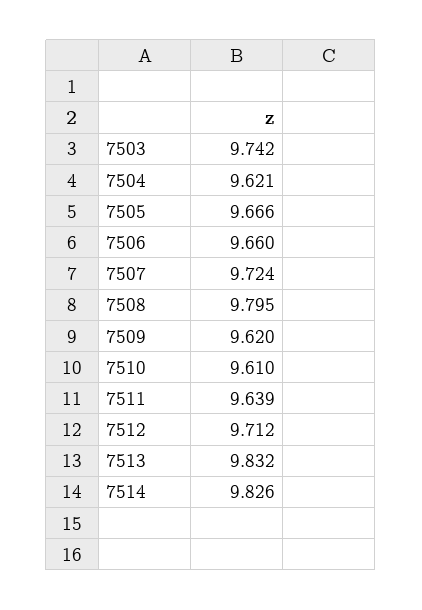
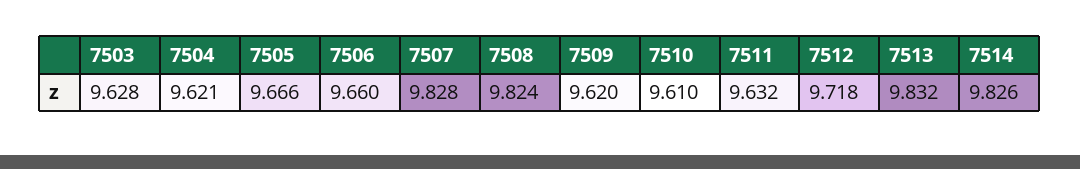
7503: 9.742 -> 9.628
7507: 9.724 -> 9.828
7508: 9.795 -> 9.824
7511: 9.639 -> 9.632
7512: 9.712 -> 9.718

